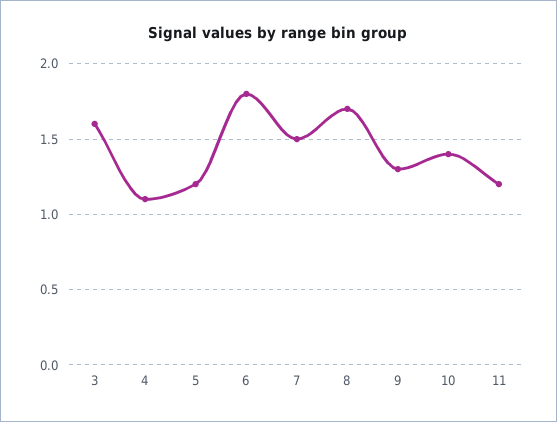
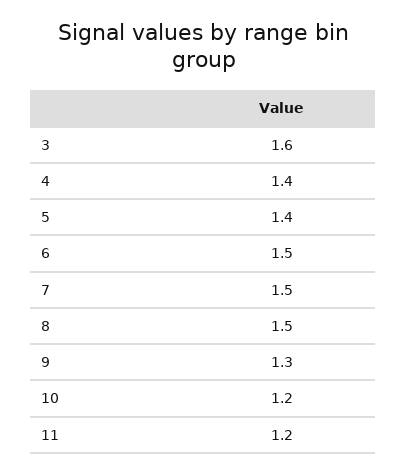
4: 1.1 -> 1.4
5: 1.2 -> 1.4
6: 1.8 -> 1.5
8: 1.7 -> 1.5
10: 1.4 -> 1.2

